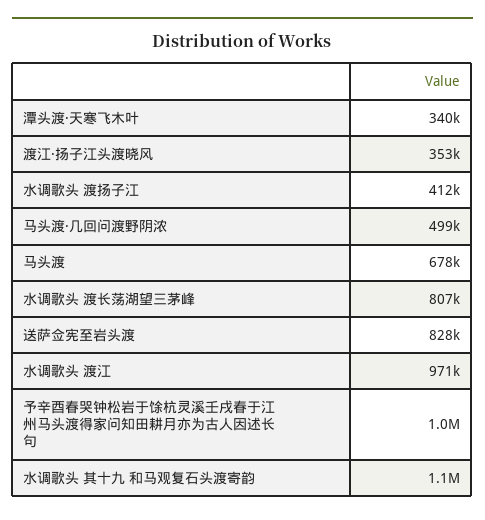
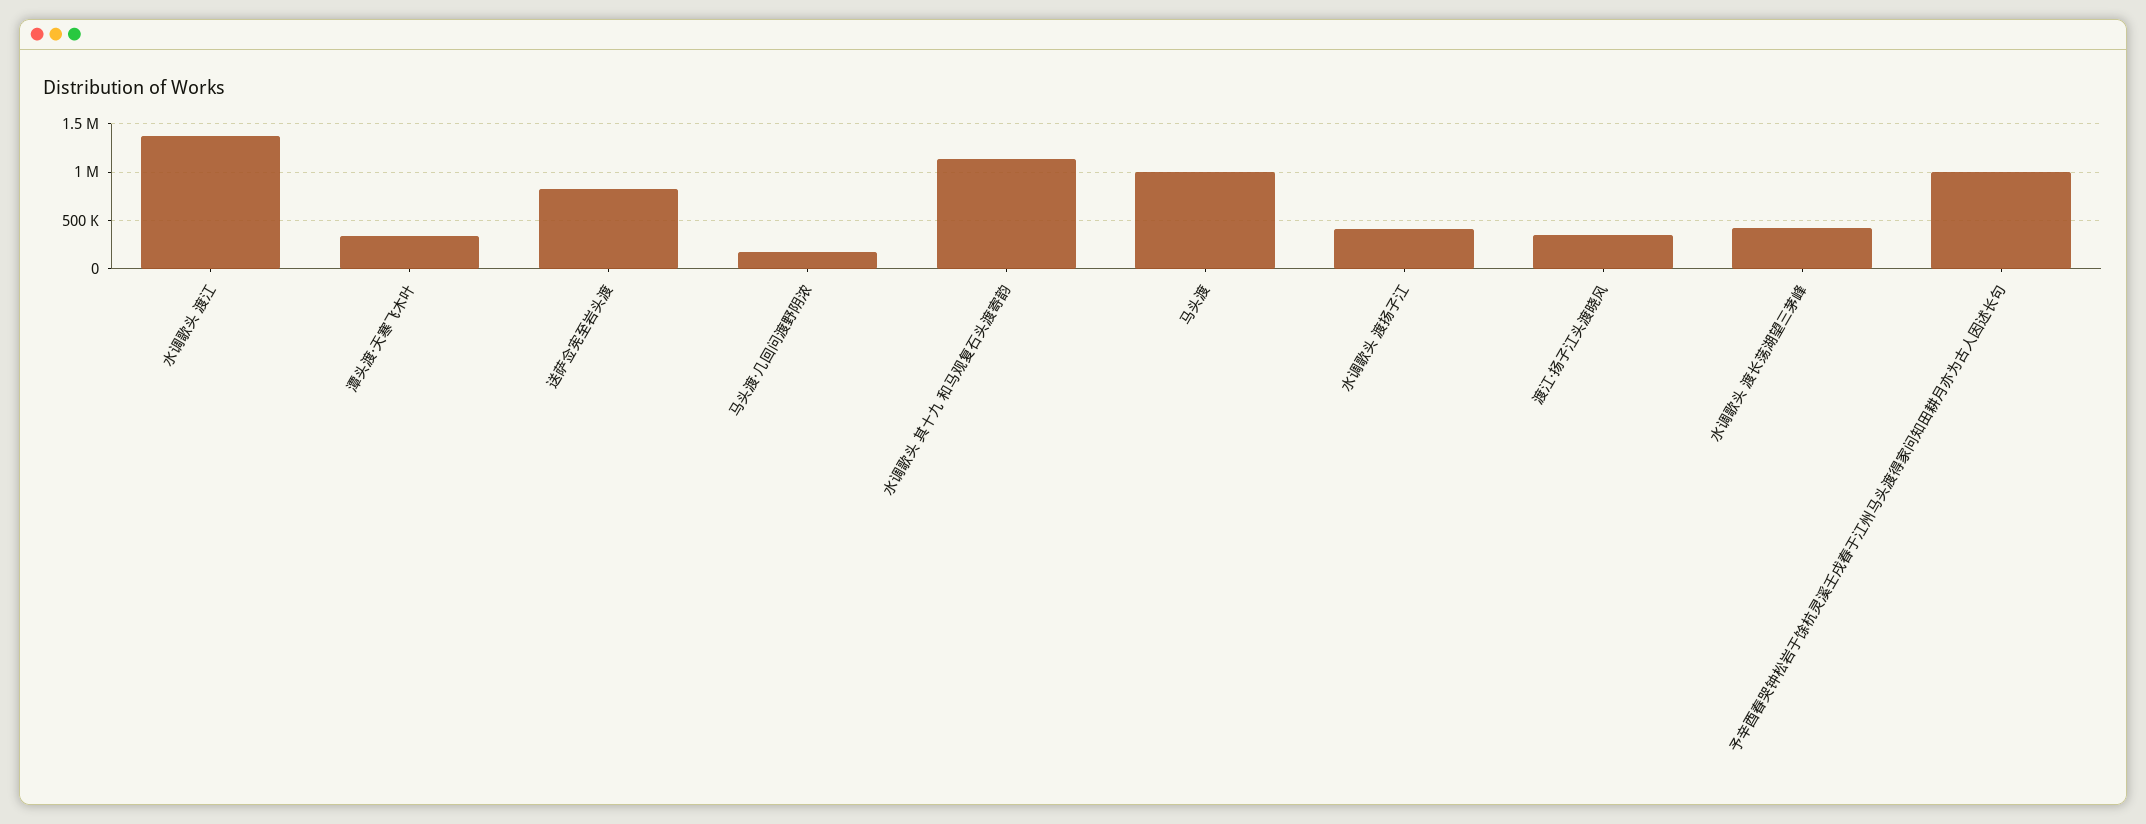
马头渡·几回问渡野阴浓: 499000 -> 200000
马头渡: 678000 -> 1000000
水调歌头 渡长荡湖望三茅峰: 807000 -> 400000
水调歌头 渡江: 971000 -> 1400000

